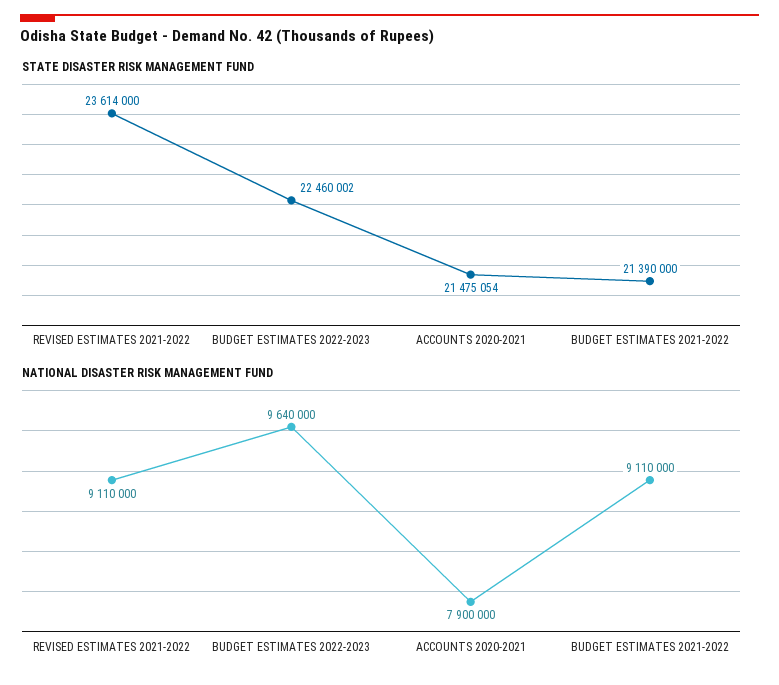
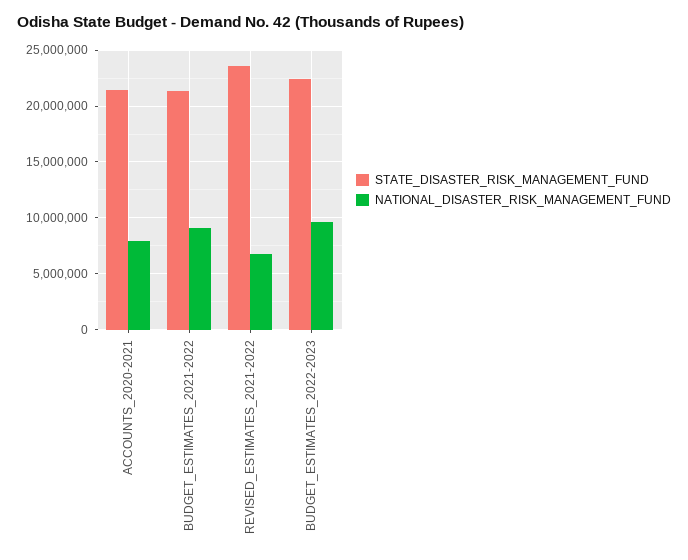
NATIONAL DISASTER RISK MANAGEMENT FUND, REVISED ESTIMATES 2021-2022: 9110000 -> 7000000

